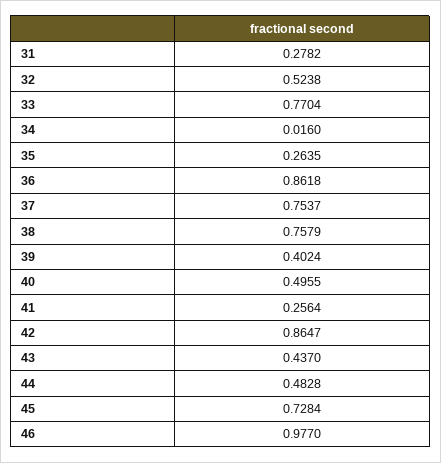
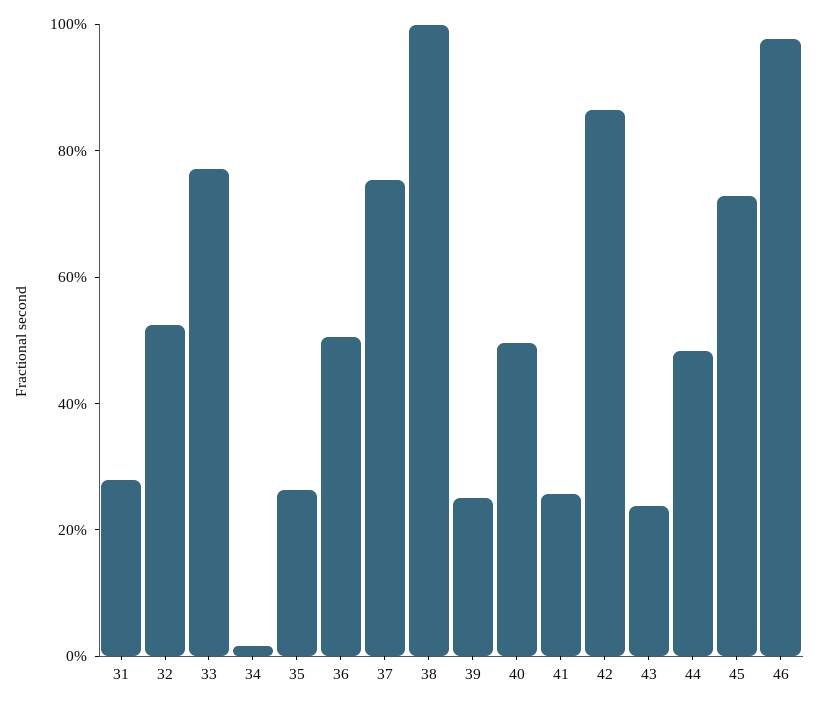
36: 0.8618 -> 0.5
38: 0.7579 -> 1
39: 0.4024 -> 0.25
43: 0.437 -> 0.25

